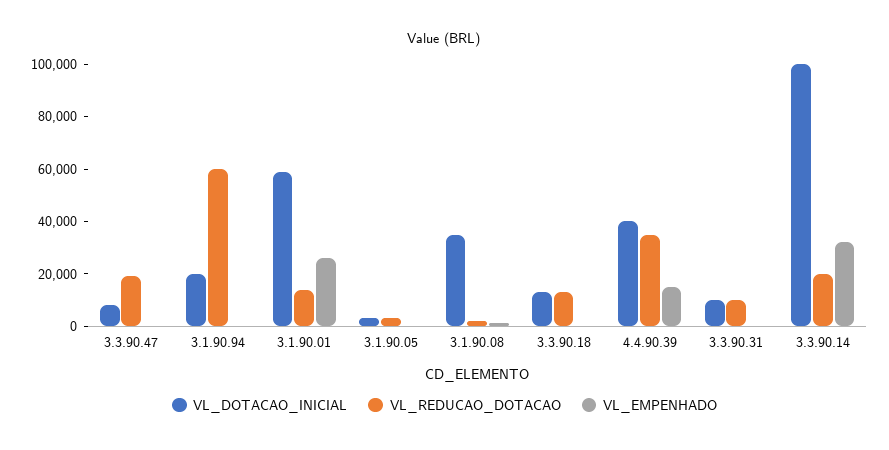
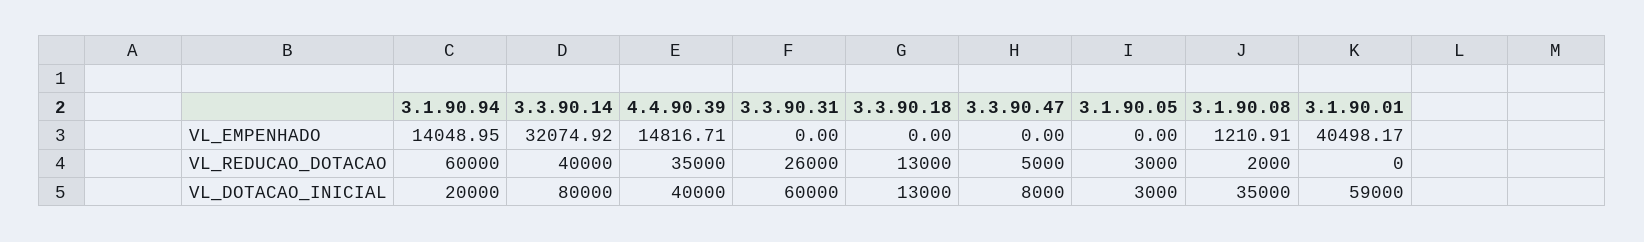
VL_REDUCAO_DOTACAO, 3.3.90.47: 20000 -> 5000
VL_EMPENHADO, 3.1.90.94: 0 -> 14048.95
VL_REDUCAO_DOTACAO, 3.1.90.01: 15000 -> 0
VL_EMPENHADO, 3.1.90.01: 25000 -> 40498.17
VL_DOTACAO_INICIAL, 3.3.90.31: 10000 -> 60000
VL_REDUCAO_DOTACAO, 3.3.90.31: 10000 -> 26000
VL_DOTACAO_INICIAL, 3.3.90.14: 100000 -> 80000
VL_REDUCAO_DOTACAO, 3.3.90.14: 20000 -> 40000

